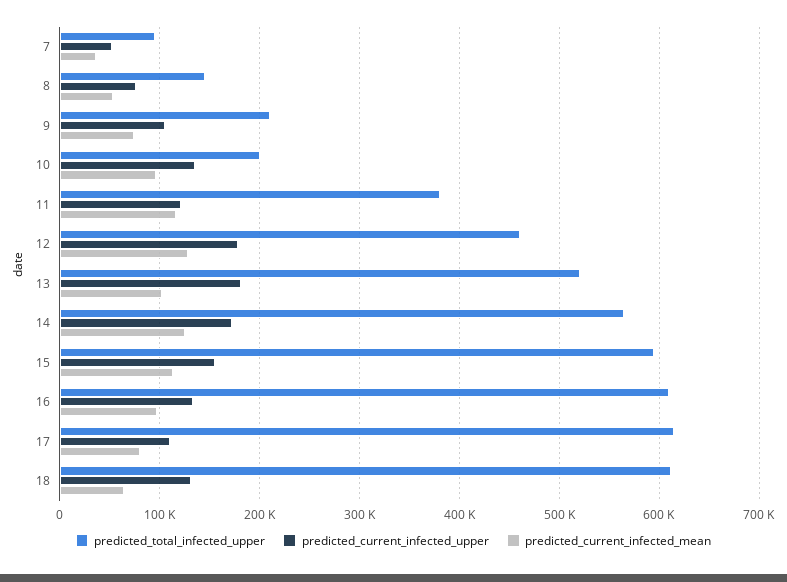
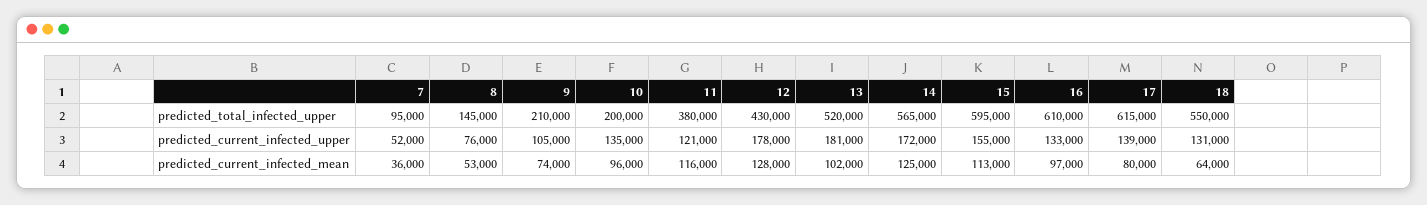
predicted_total_infected_upper, 12: 460000 -> 430000
predicted_current_infected_upper, 17: 110000 -> 139000
predicted_total_infected_upper, 18: 610000 -> 550000

